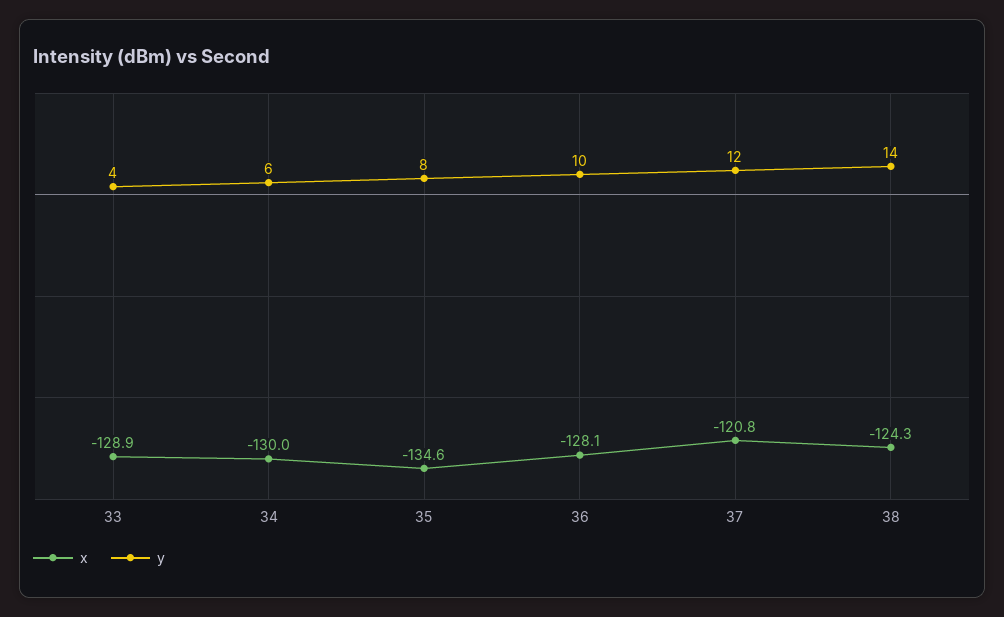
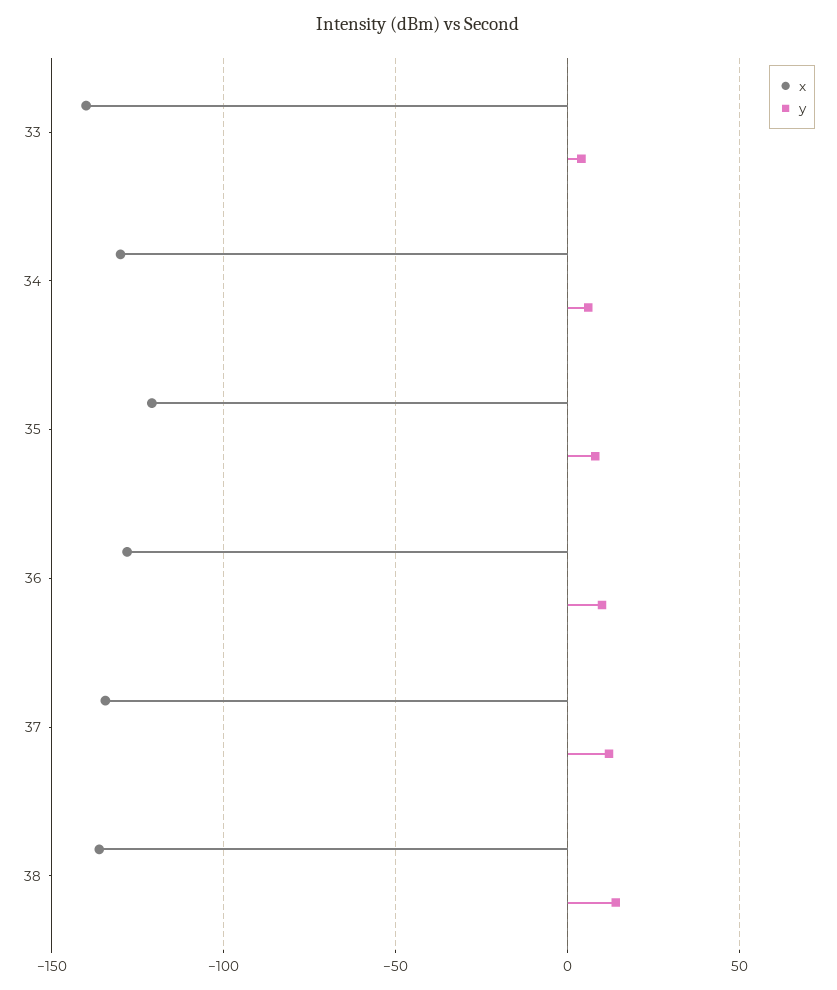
x, 33: -128.9 -> -140
x, 35: -134.6 -> -120
x, 37: -120.8 -> -135
x, 38: -124.3 -> -135

